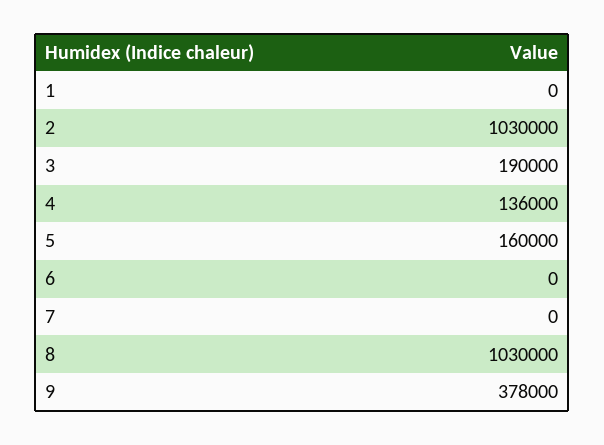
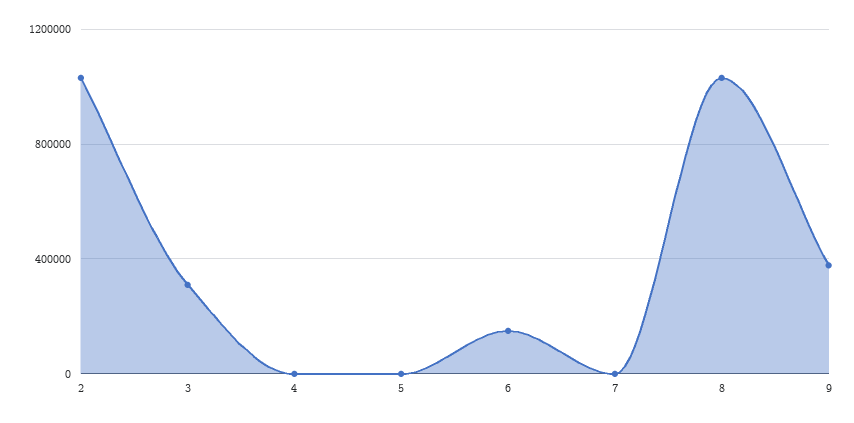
1: 0 -> none
3: 190000 -> 300000
4: 136000 -> 0
5: 160000 -> 0
6: 0 -> 150000

